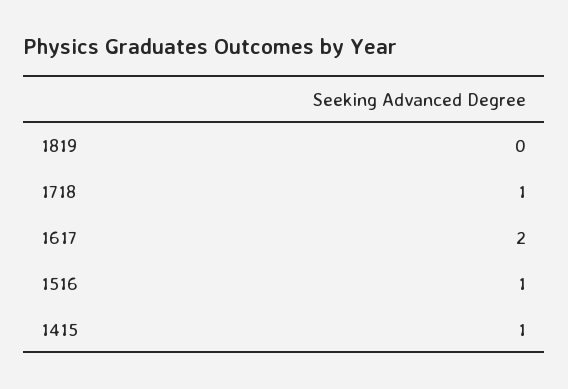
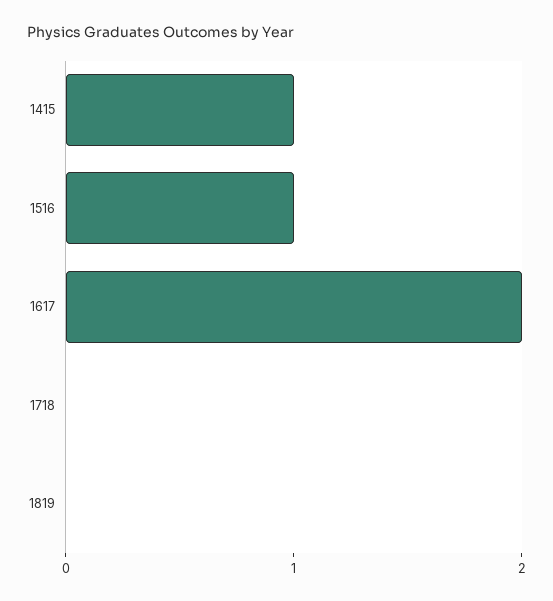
1718: 1 -> 0

